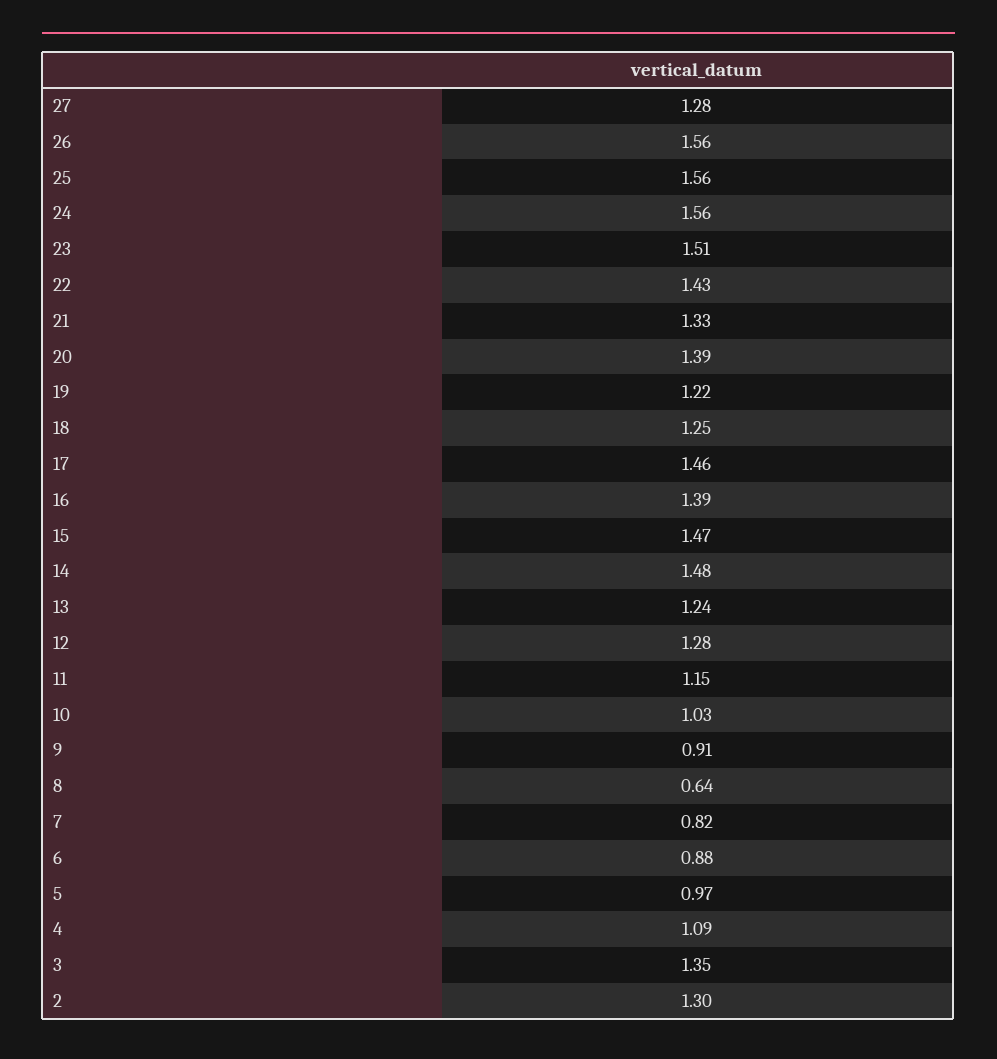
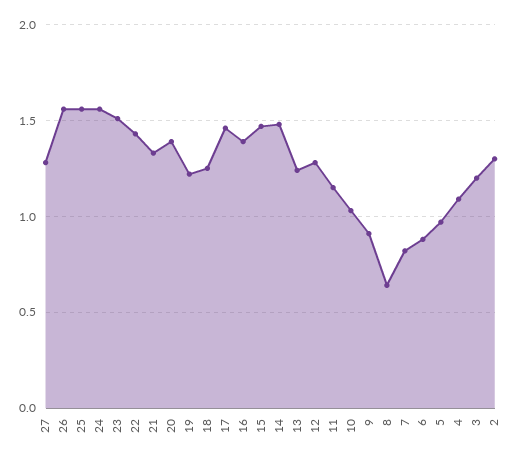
3: 1.35 -> 1.2

